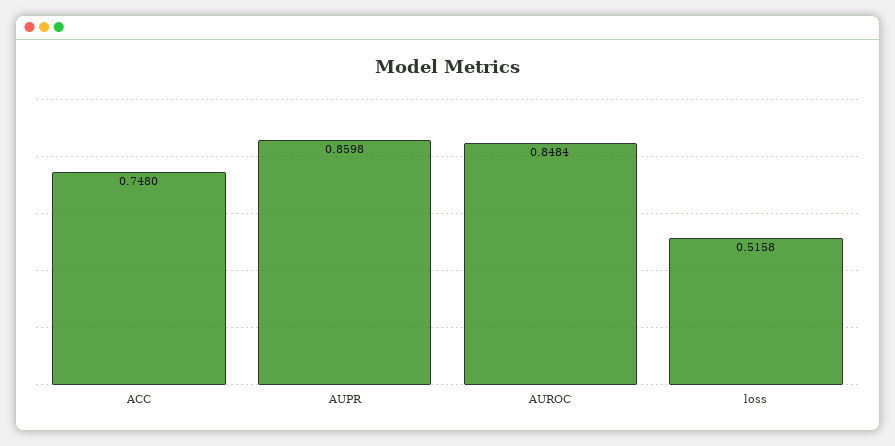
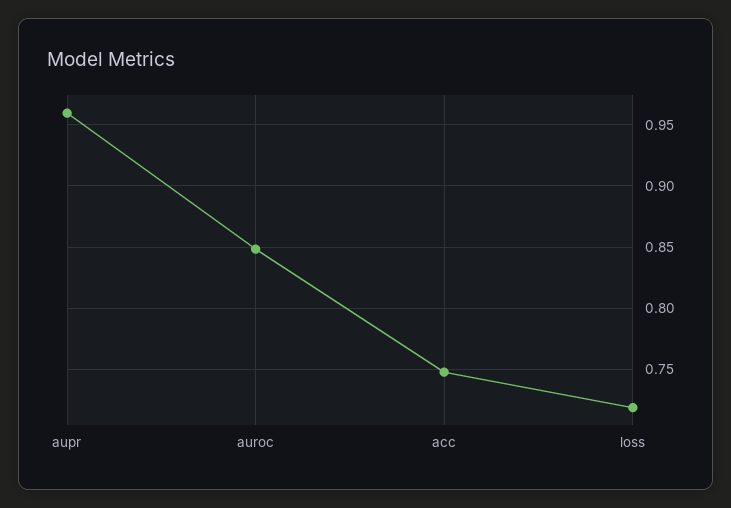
AUPR: 0.8598 -> 0.96
loss: 0.5158 -> 0.72

